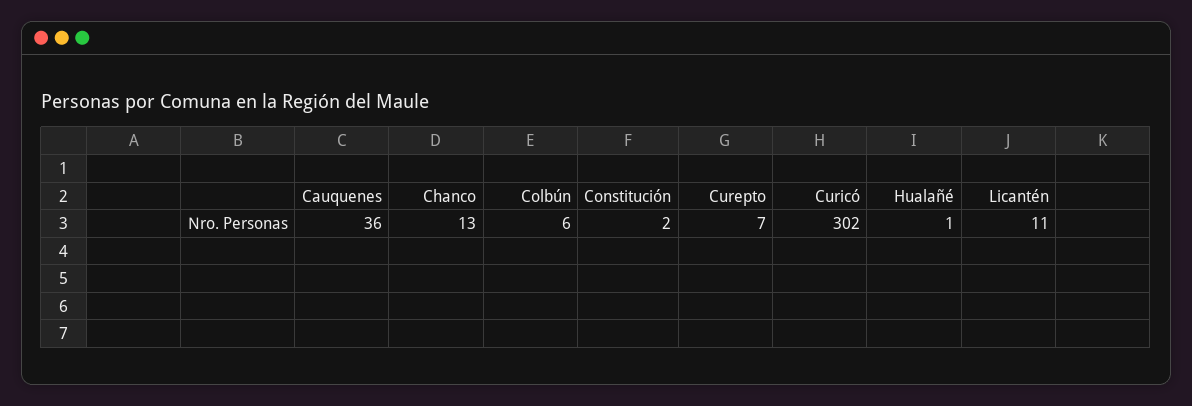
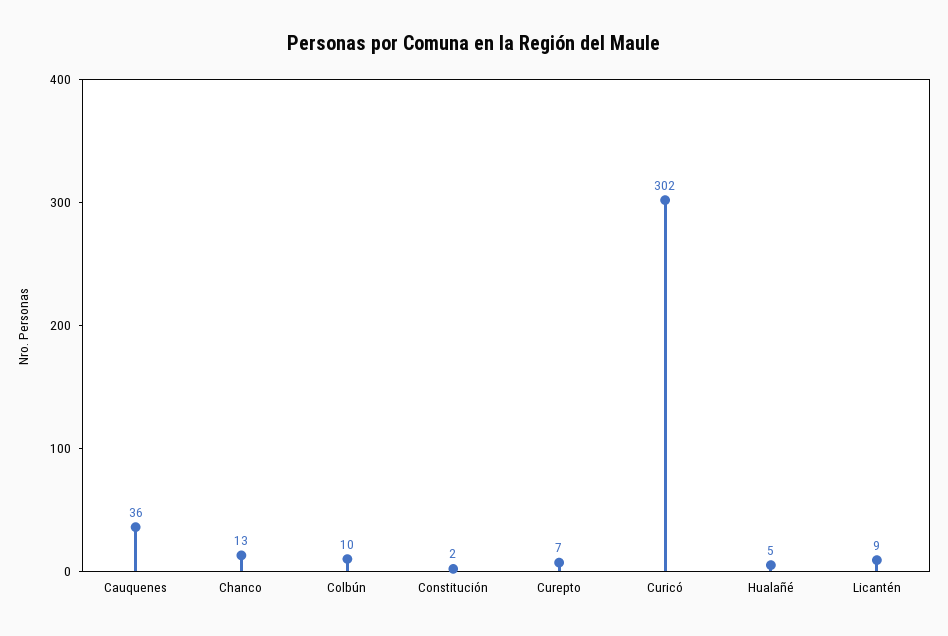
Colbún: 6 -> 10
Hualañé: 1 -> 5
Licantén: 11 -> 9

